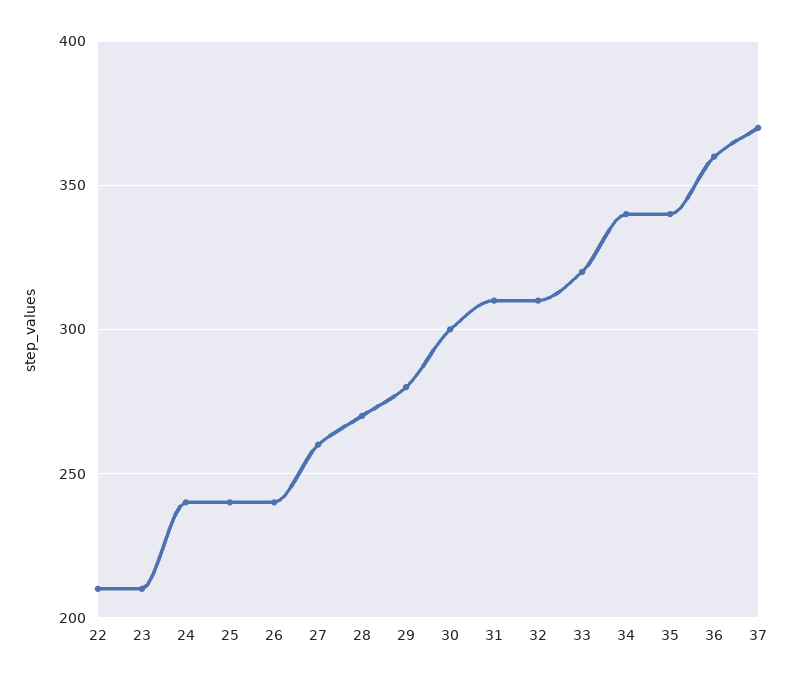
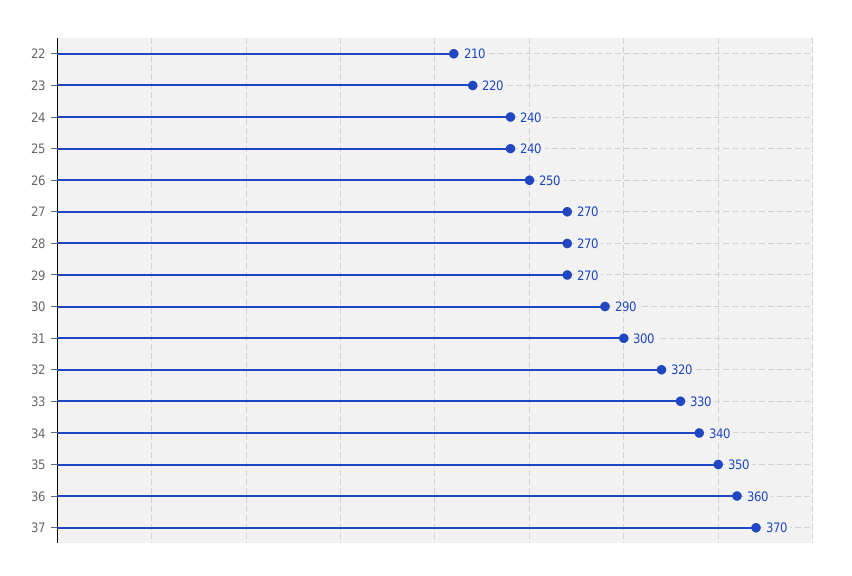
23: 210 -> 220
26: 240 -> 250
27: 260 -> 270
29: 280 -> 270
30: 300 -> 290
31: 310 -> 300
32: 310 -> 320
33: 320 -> 330
35: 340 -> 350

